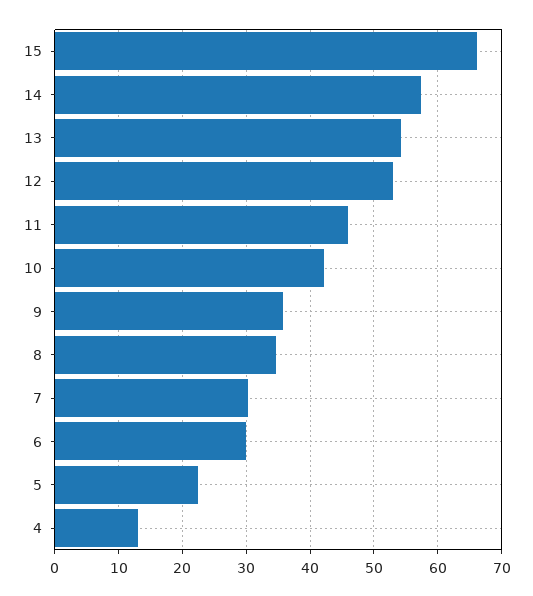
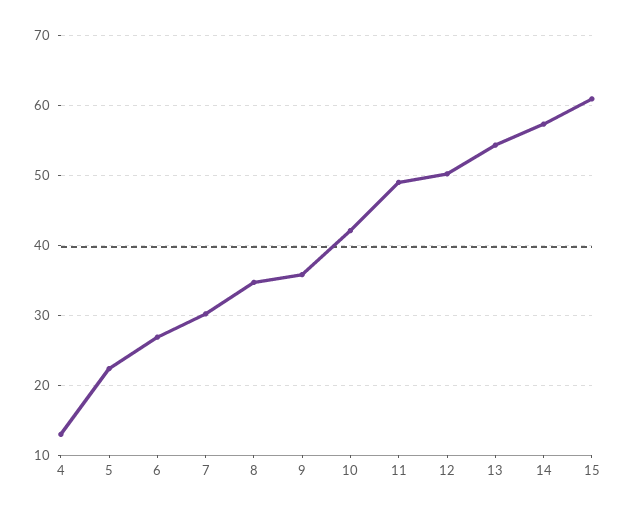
15: 66 -> 61
12: 53 -> 50
11: 46 -> 49
6: 30 -> 27

